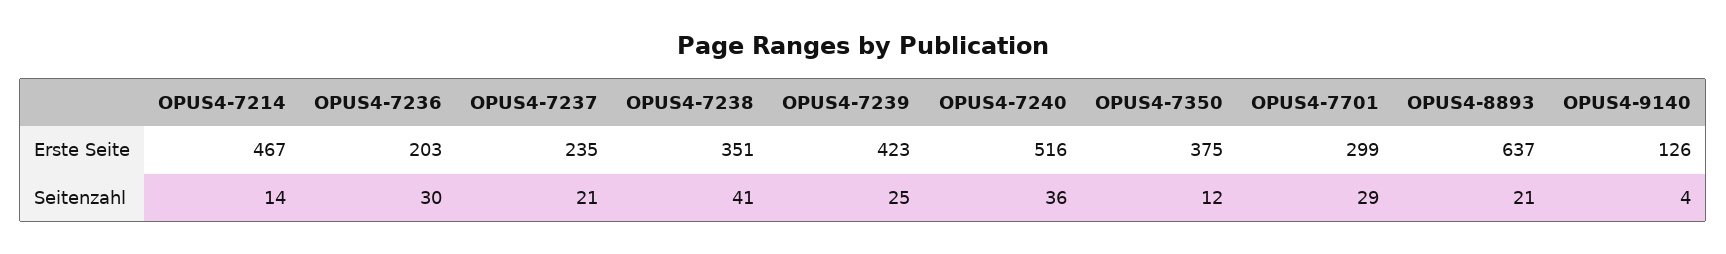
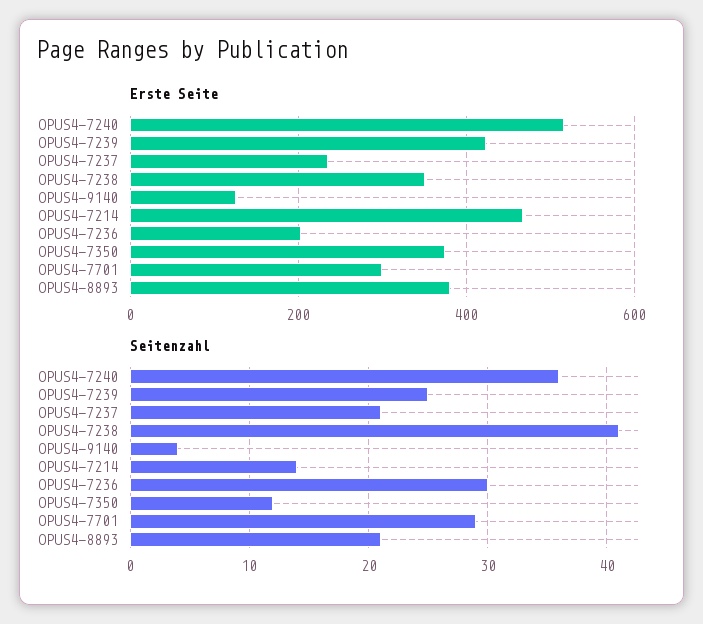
Erste Seite, OPUS4-8893: 637 -> 380

